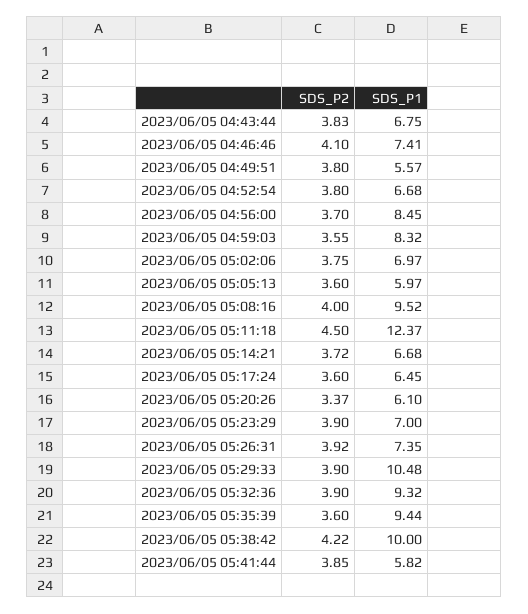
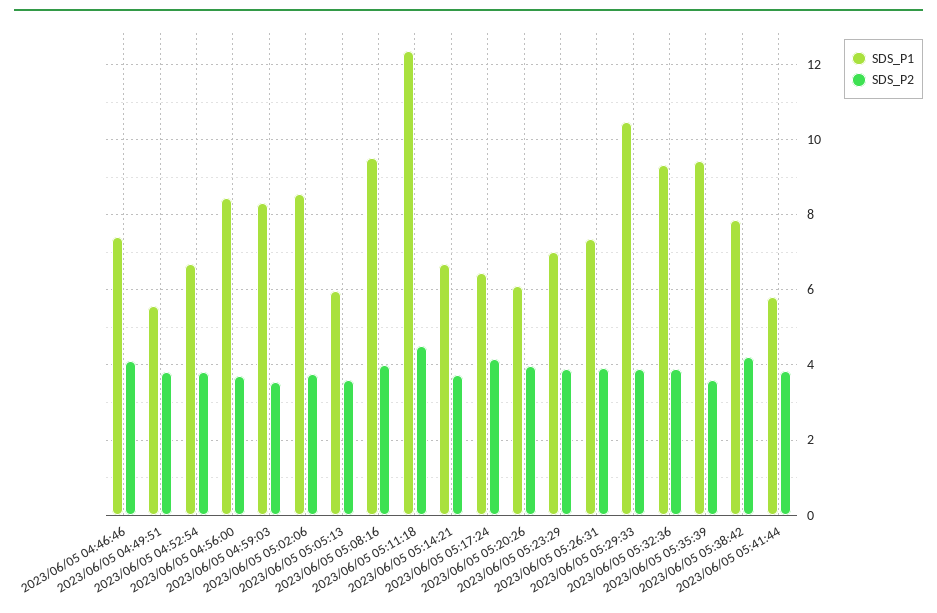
SDS_P2, 2023/06/05 04:43:44: 3.83 -> none
SDS_P1, 2023/06/05 04:43:44: 6.75 -> none
SDS_P1, 2023/06/05 05:02:06: 6.97 -> 8.6
SDS_P2, 2023/06/05 05:17:24: 3.6 -> 4.2
SDS_P2, 2023/06/05 05:20:26: 3.37 -> 4
SDS_P1, 2023/06/05 05:38:42: 10 -> 7.8

